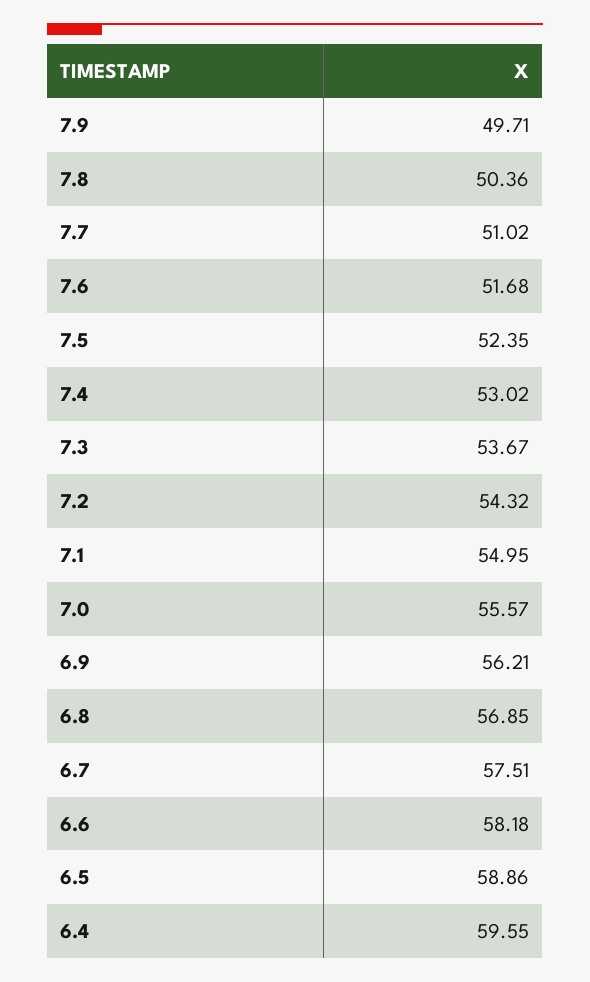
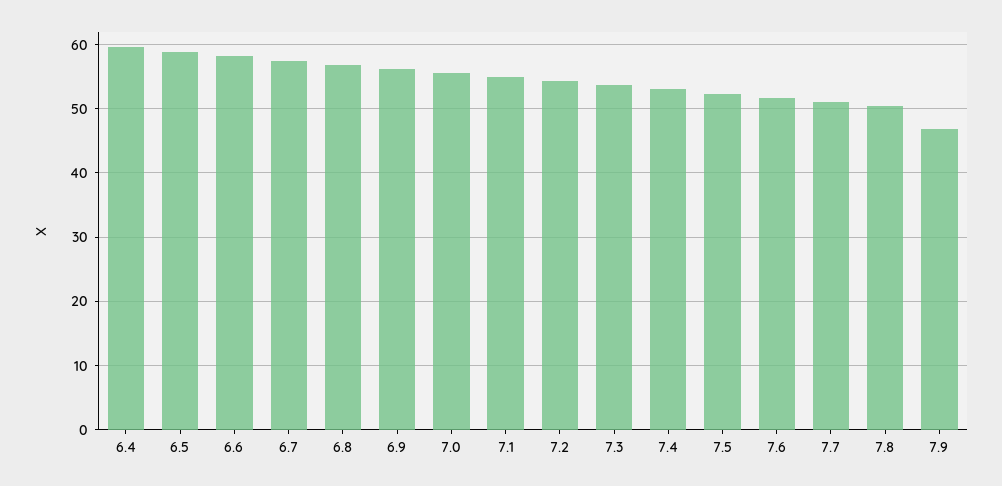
7.9: 49.71 -> 47

